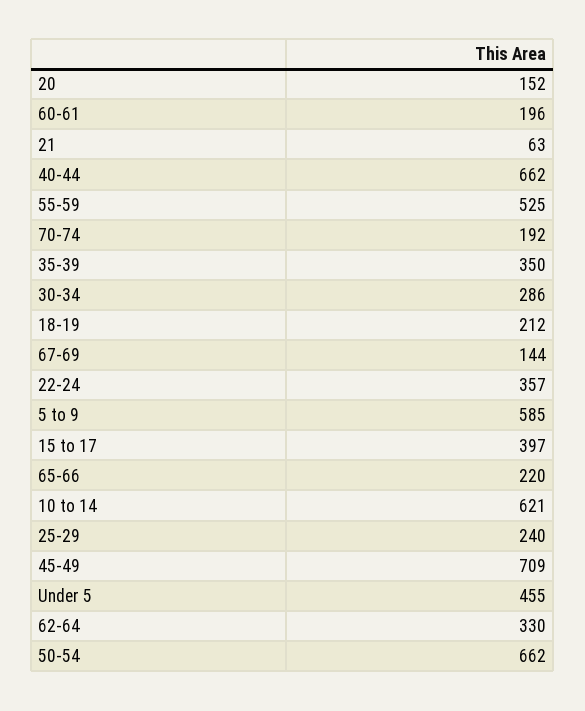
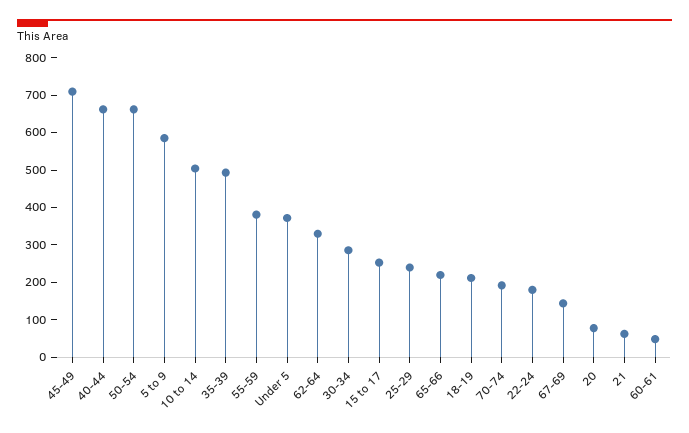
20: 152 -> 75
60-61: 196 -> 50
55-59: 525 -> 375
35-39: 350 -> 500
22-24: 357 -> 175
15 to 17: 397 -> 250
10 to 14: 621 -> 500
Under 5: 455 -> 375

